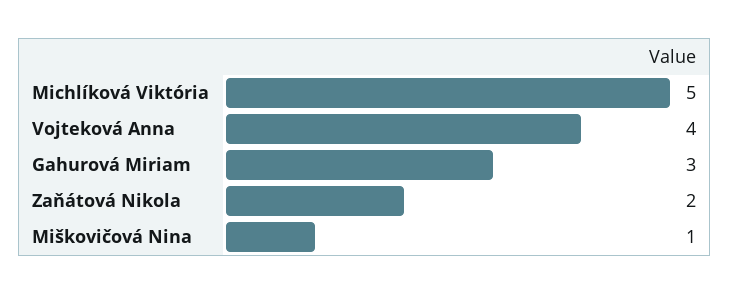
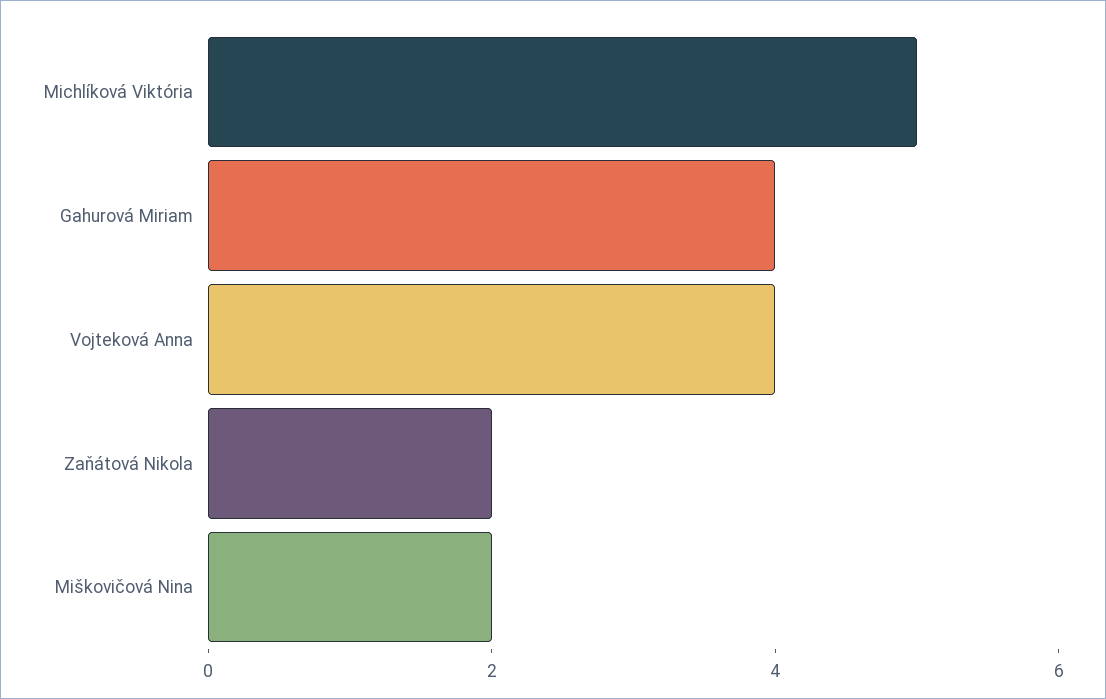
Gahurová Miriam: 3 -> 4
Miškovičová Nina: 1 -> 2

